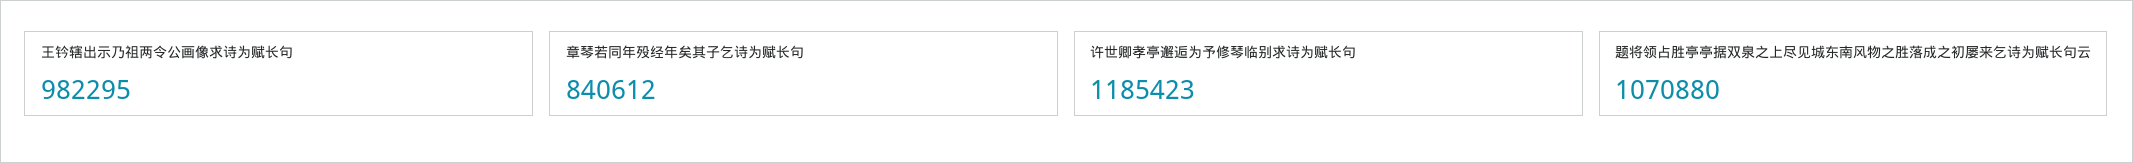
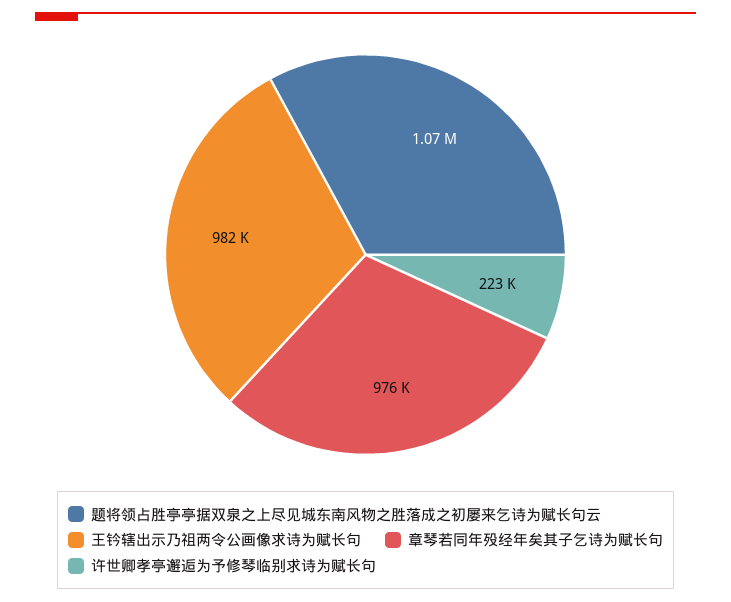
章琴若同年殁经年矣其子乞诗为赋长句: 840612 -> 976000
许世卿孝亭邂逅为予修琴临别求诗为赋长句: 1185423 -> 223000

